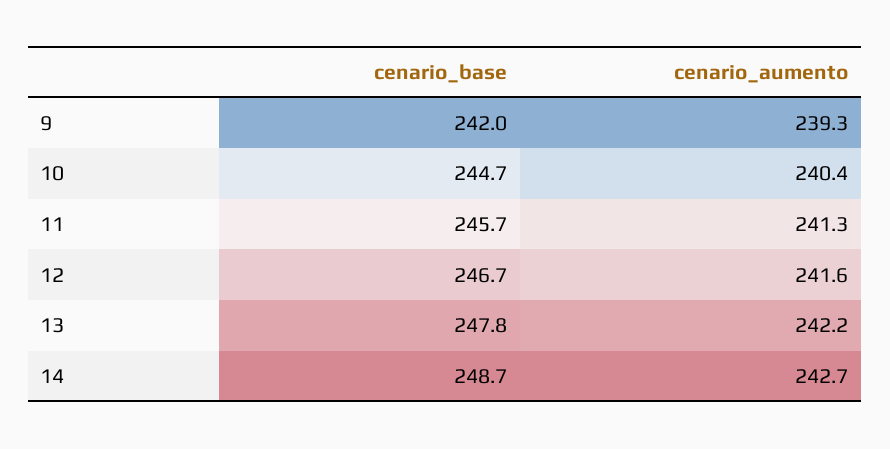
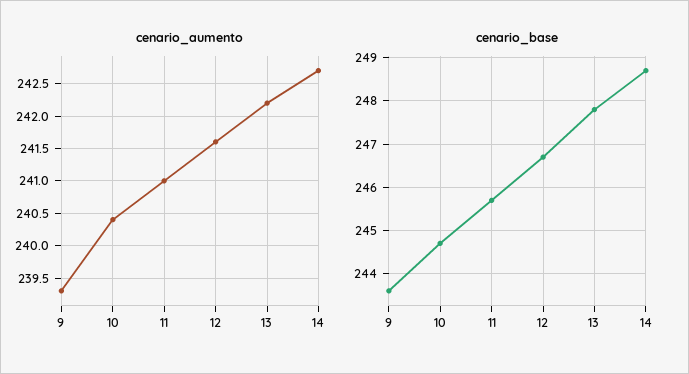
cenario_base, 9: 242 -> 243.5
cenario_aumento, 11: 241.3 -> 241

